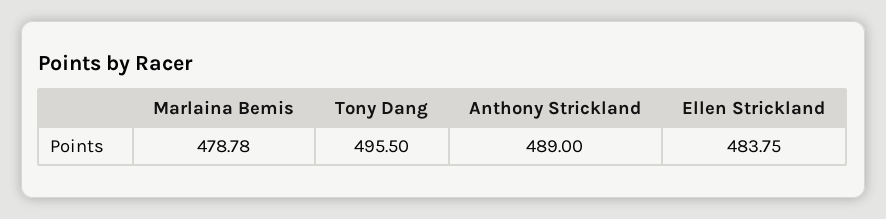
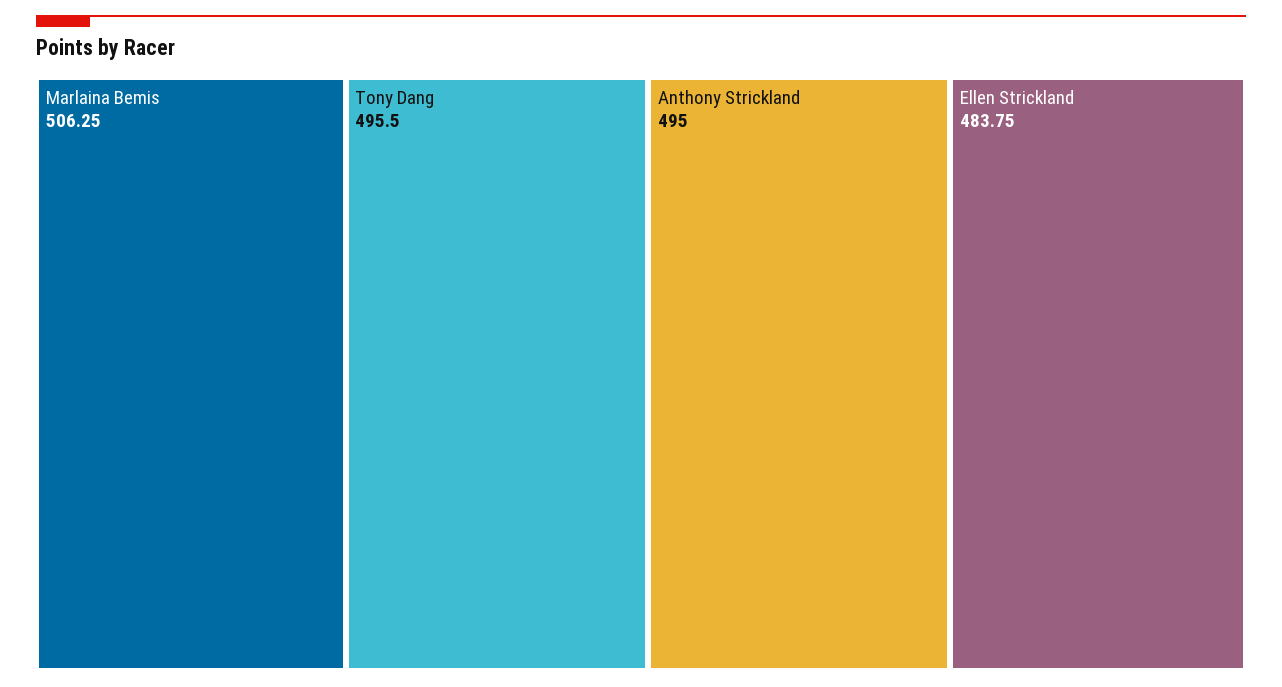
Marlaina Bemis: 478.78 -> 506.25
Anthony Strickland: 489 -> 495

